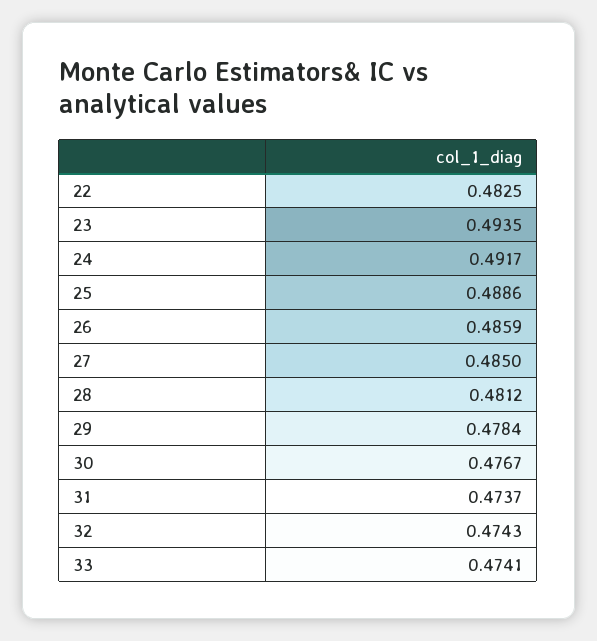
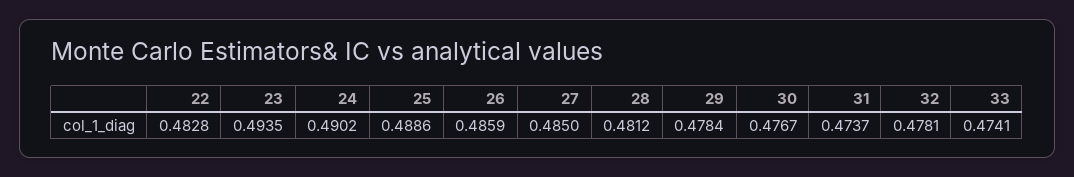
22: 0.4825 -> 0.4828
24: 0.4917 -> 0.4902
32: 0.4743 -> 0.4781

